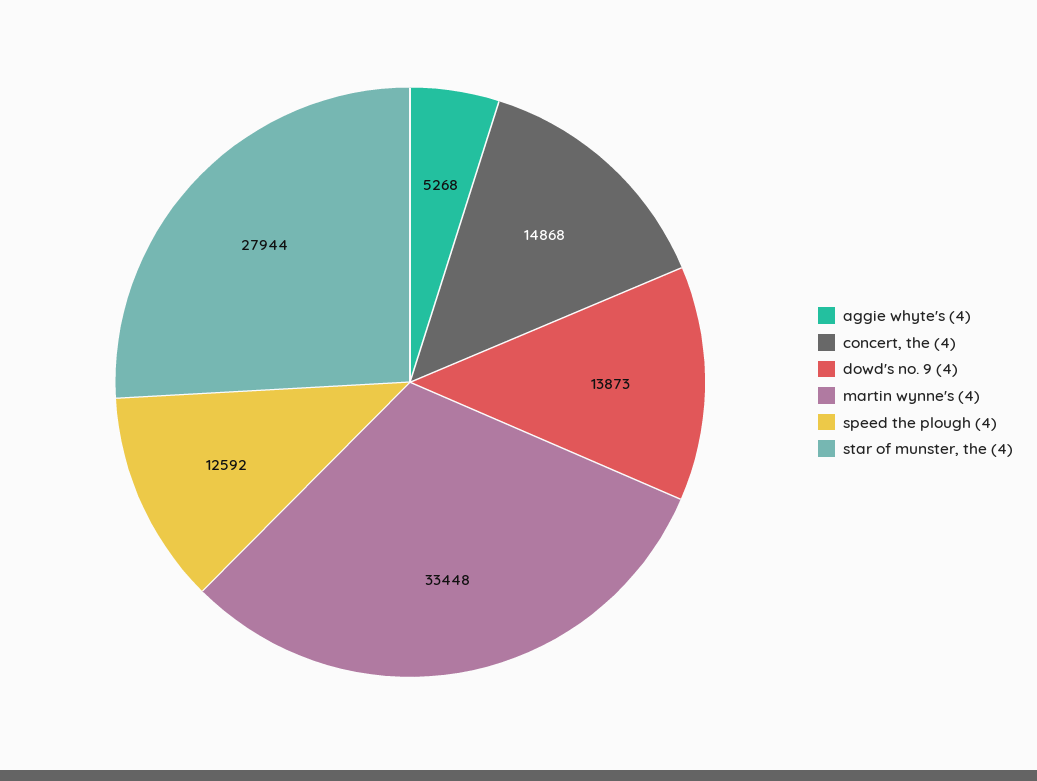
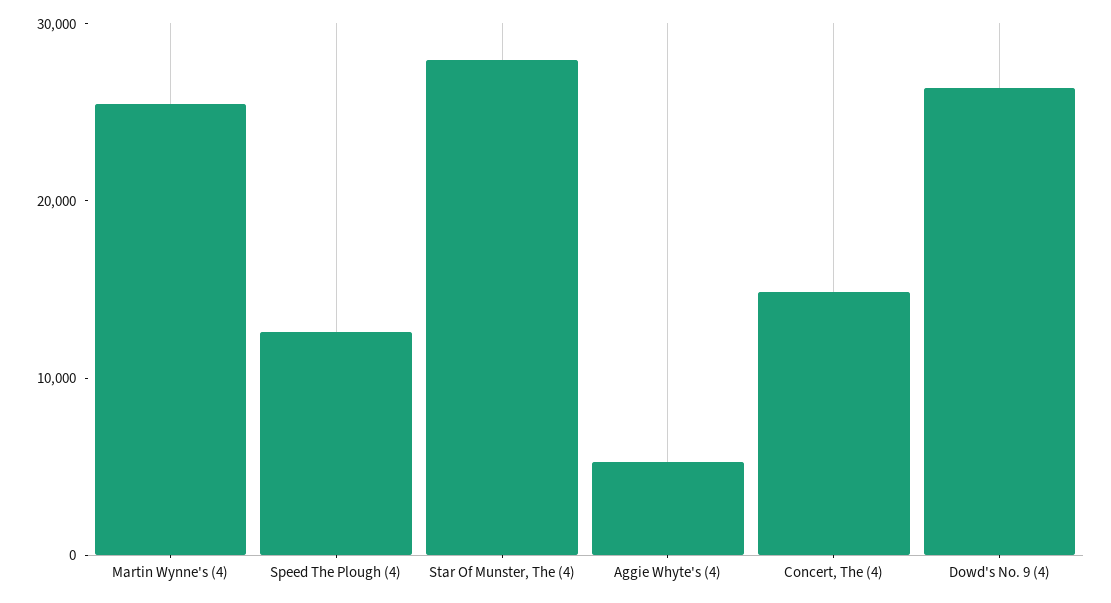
dowd's no. 9 (4): 13873 -> 26000
martin wynne's (4): 33448 -> 26000

